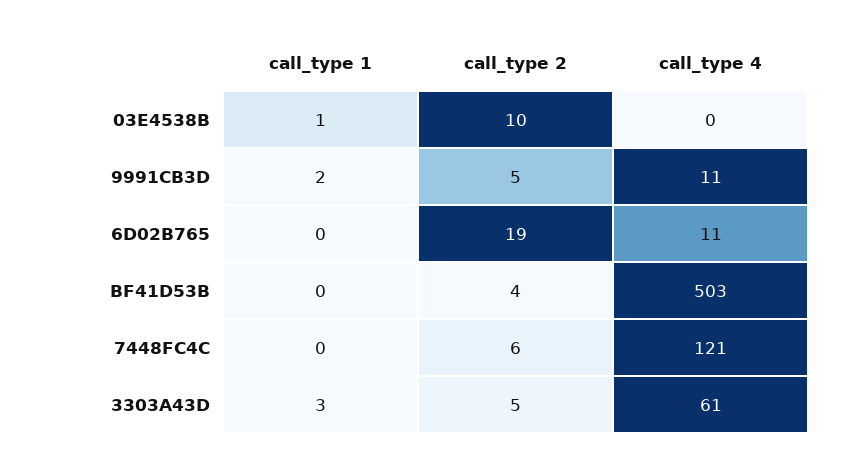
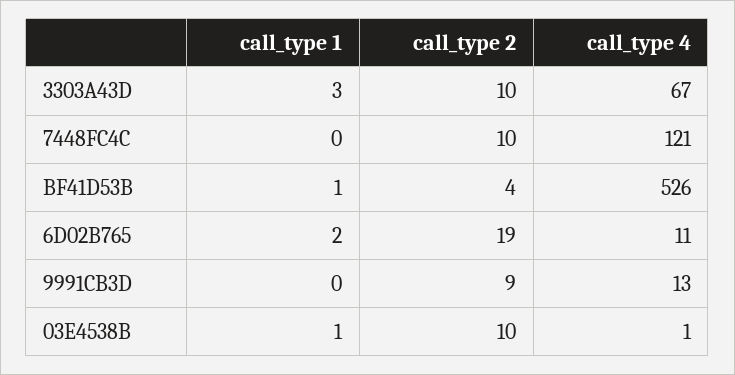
call_type 4, 03E4538B: 0 -> 1
call_type 1, 9991CB3D: 2 -> 0
call_type 2, 9991CB3D: 5 -> 9
call_type 4, 9991CB3D: 11 -> 13
call_type 1, 6D02B765: 0 -> 2
call_type 1, BF41D53B: 0 -> 1
call_type 4, BF41D53B: 503 -> 526
call_type 2, 7448FC4C: 6 -> 10
call_type 2, 3303A43D: 5 -> 10
call_type 4, 3303A43D: 61 -> 67

